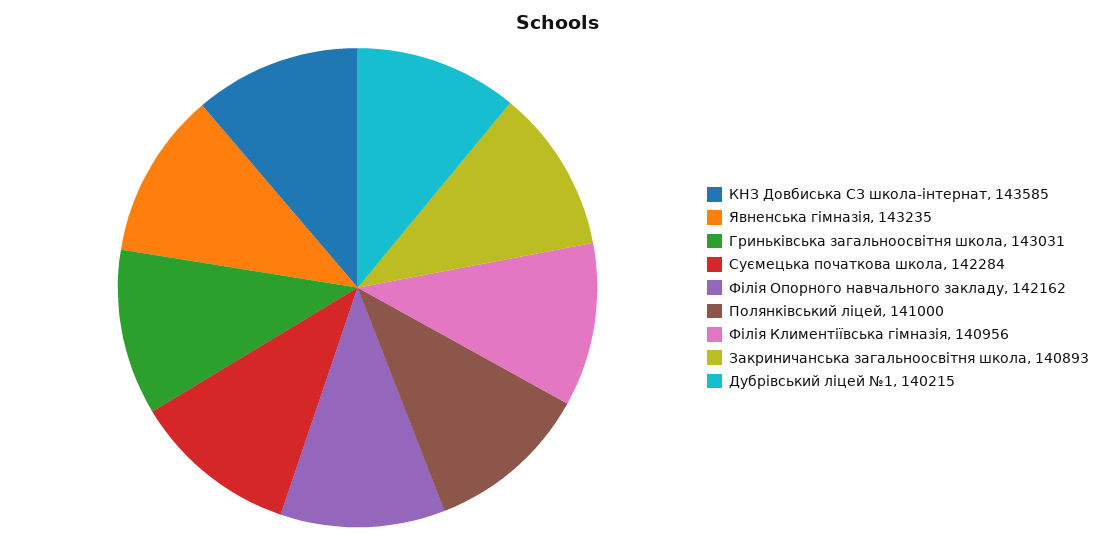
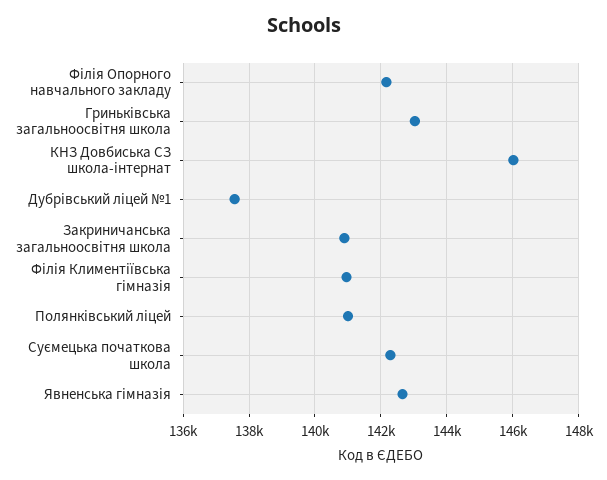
КНЗ Довбиська СЗ школа-інтернат: 143585 -> 146000
Явненська гімназія: 143235 -> 142600
Дубрівський ліцей №1: 140215 -> 137600

